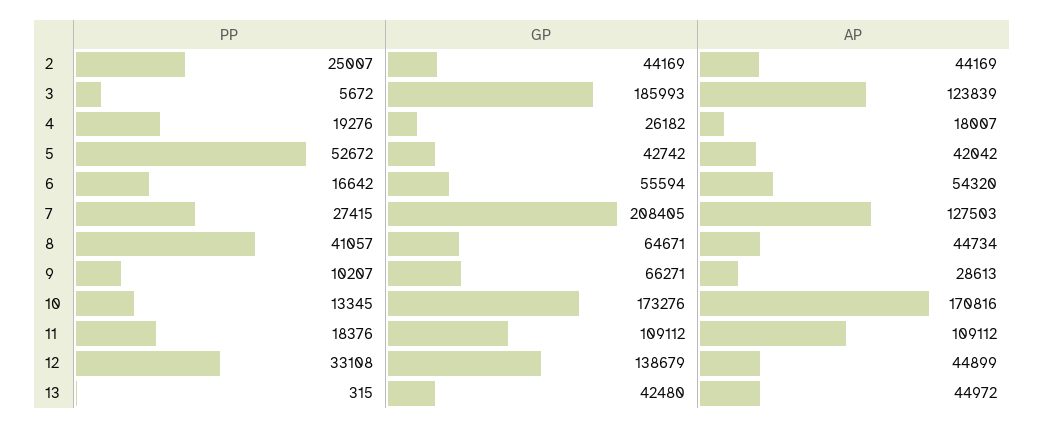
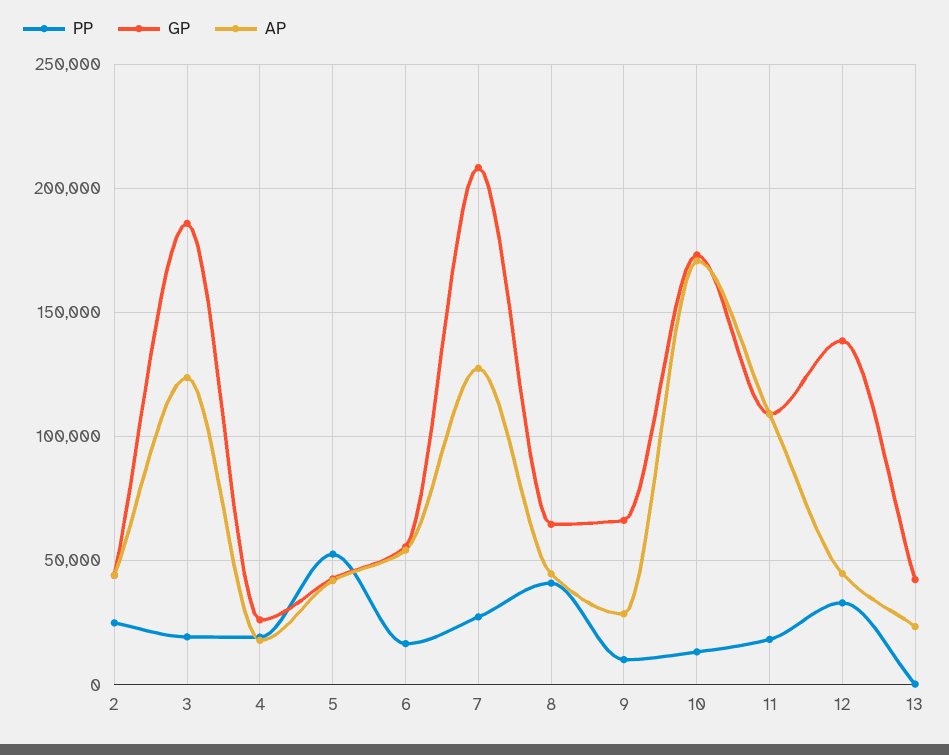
PP, 3: 5672 -> 20000
AP, 13: 44972 -> 25000

